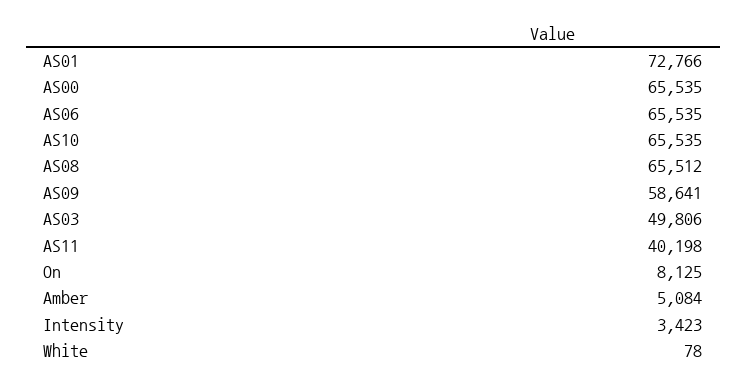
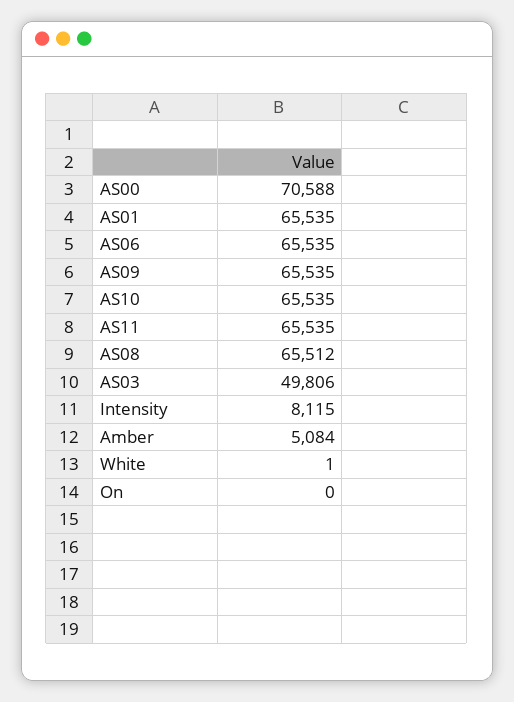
AS01: 72766 -> 65535
AS00: 65535 -> 70588
AS09: 58641 -> 65535
AS11: 40198 -> 65535
On: 8125 -> 0
Intensity: 3423 -> 8115
White: 78 -> 1

